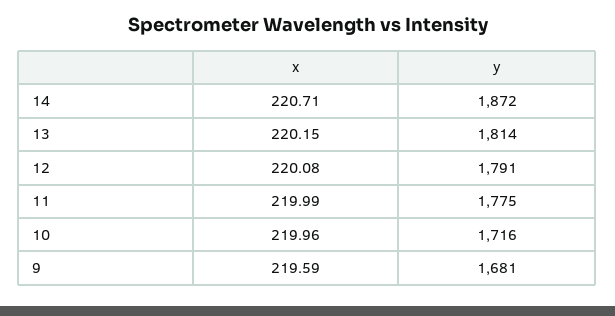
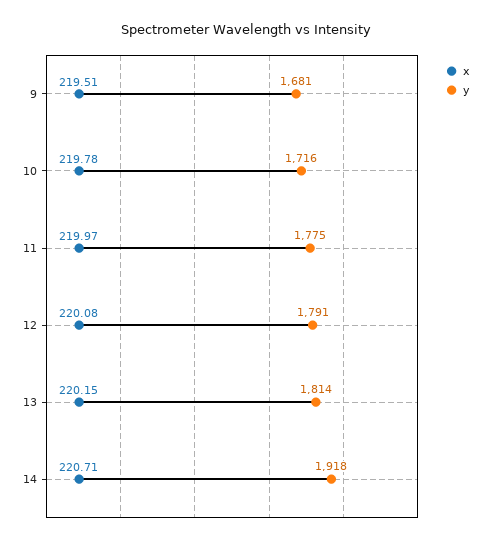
y, 14: 1872 -> 1918
x, 11: 219.99 -> 219.97
x, 10: 219.96 -> 219.78
x, 9: 219.59 -> 219.51

